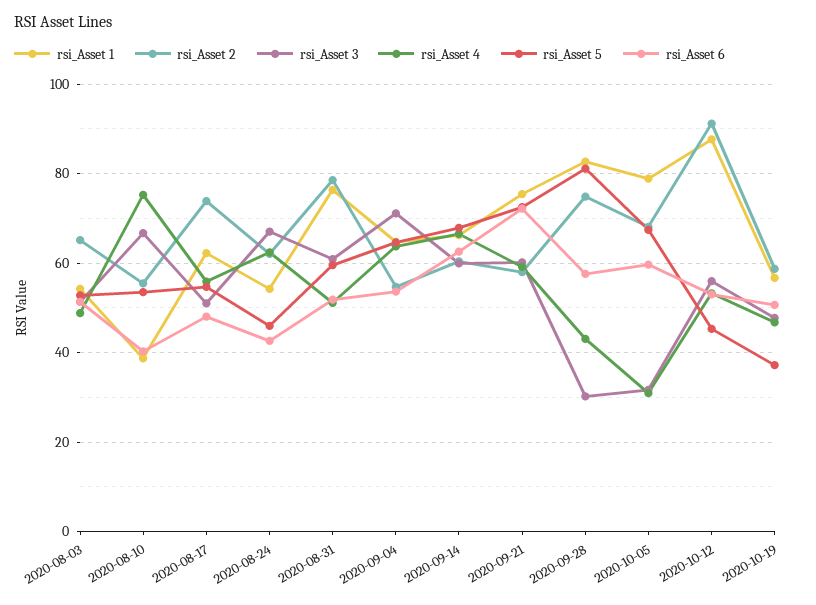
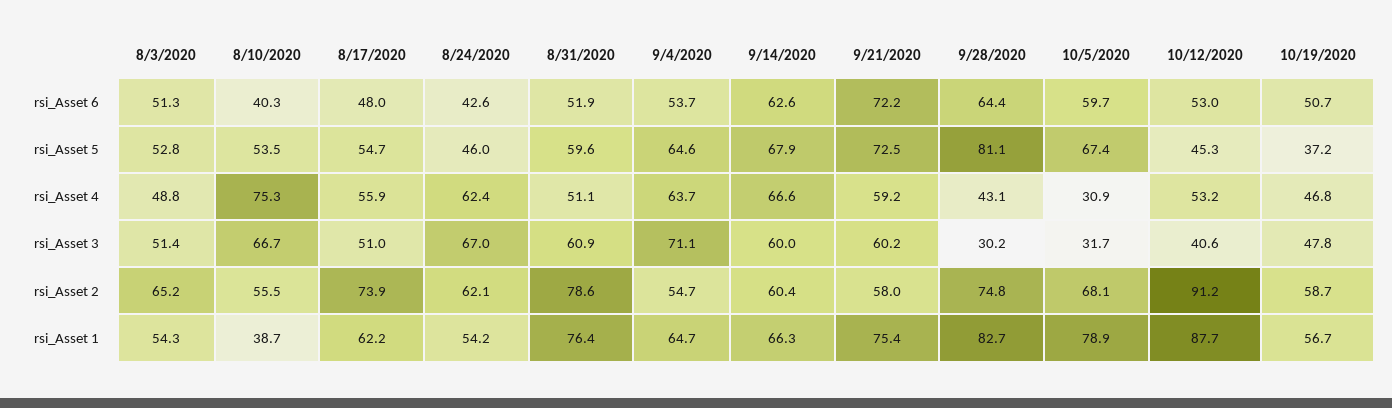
rsi_Asset 6, 2020-09-28: 58 -> 64.4
rsi_Asset 3, 2020-10-12: 56 -> 40.6

